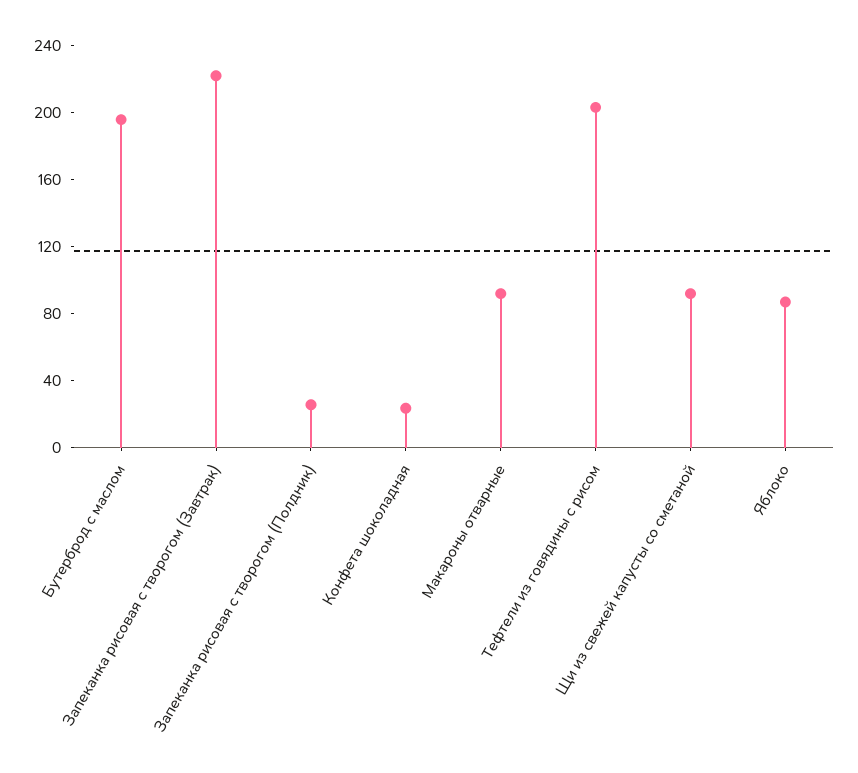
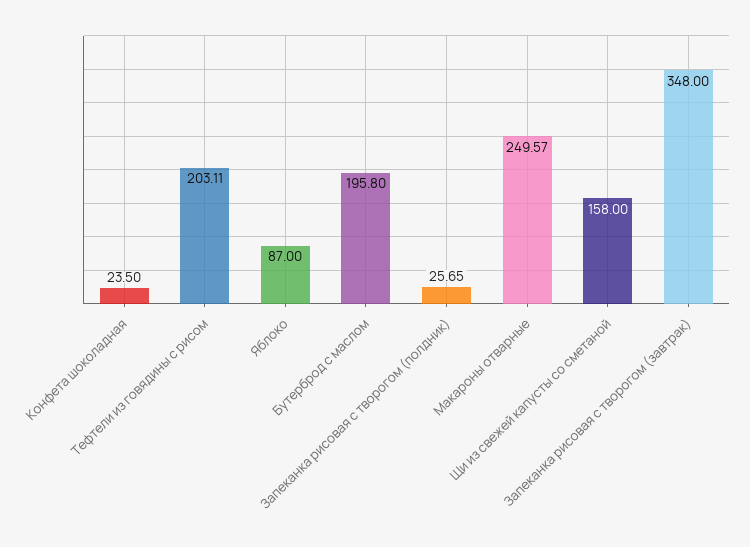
Запеканка рисовая с творогом (Завтрак): 220 -> 348
Макароны отварные: 90 -> 249.57
Щи из свежей капусты со сметаной: 90 -> 158

